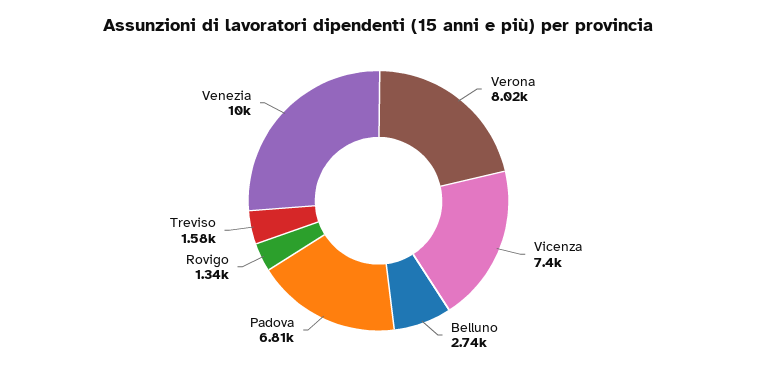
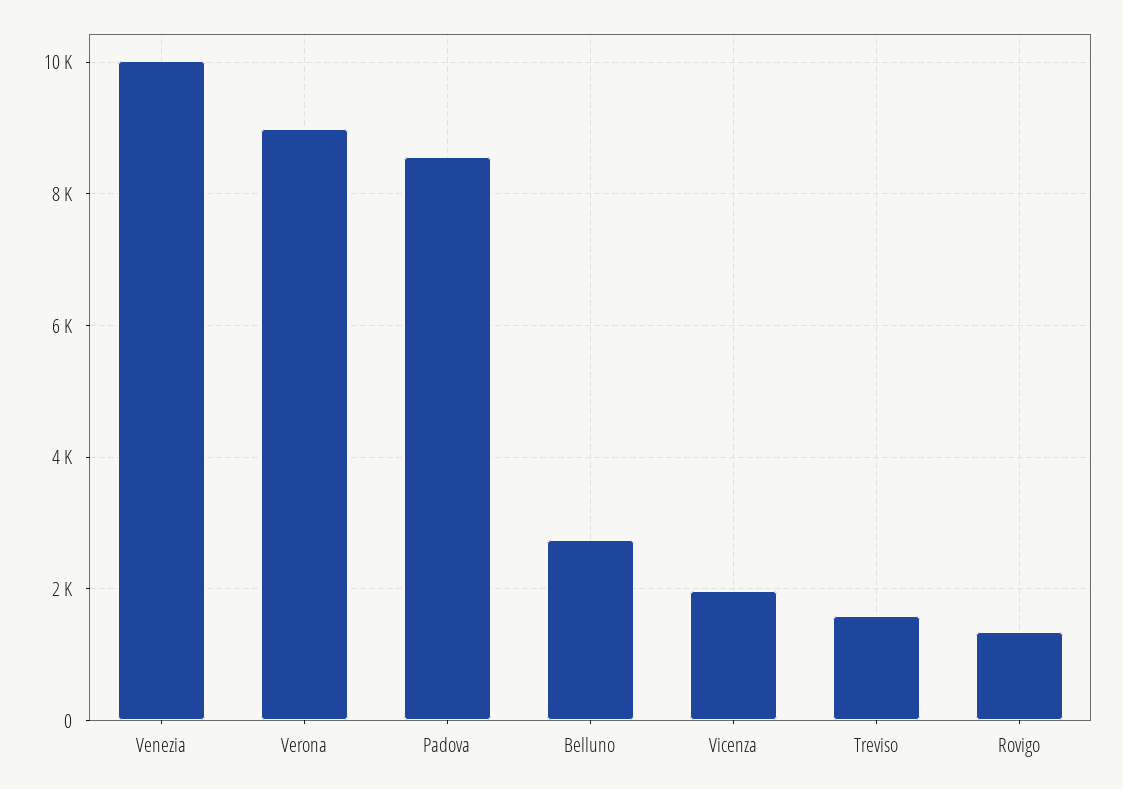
Verona: 8020 -> 9000
Vicenza: 7400 -> 2000
Padova: 6810 -> 8600

